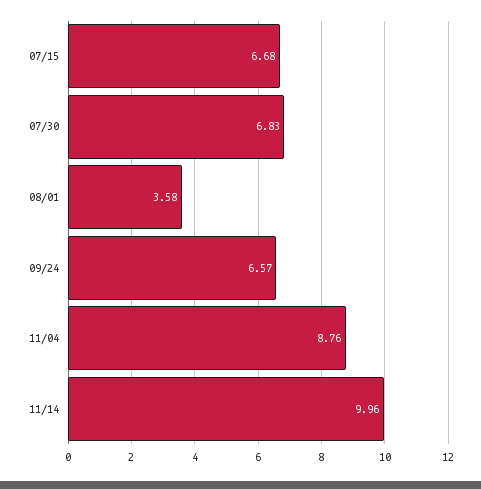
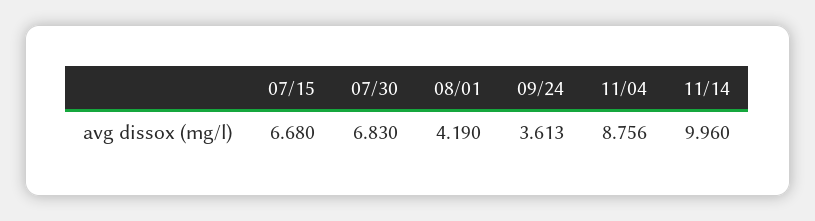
08/01: 3.58 -> 4.19
09/24: 6.57 -> 3.613

